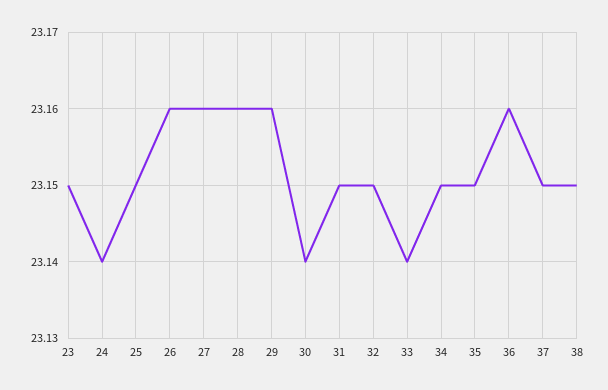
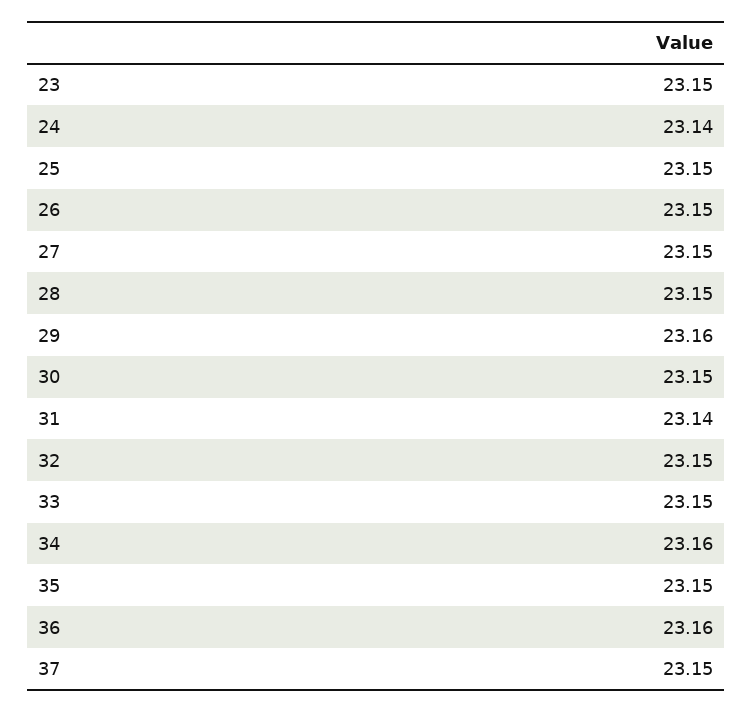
26: 23.16 -> 23.15
27: 23.16 -> 23.15
28: 23.16 -> 23.15
30: 23.14 -> 23.15
31: 23.15 -> 23.14
33: 23.14 -> 23.15
34: 23.15 -> 23.16
38: 23.15 -> none

